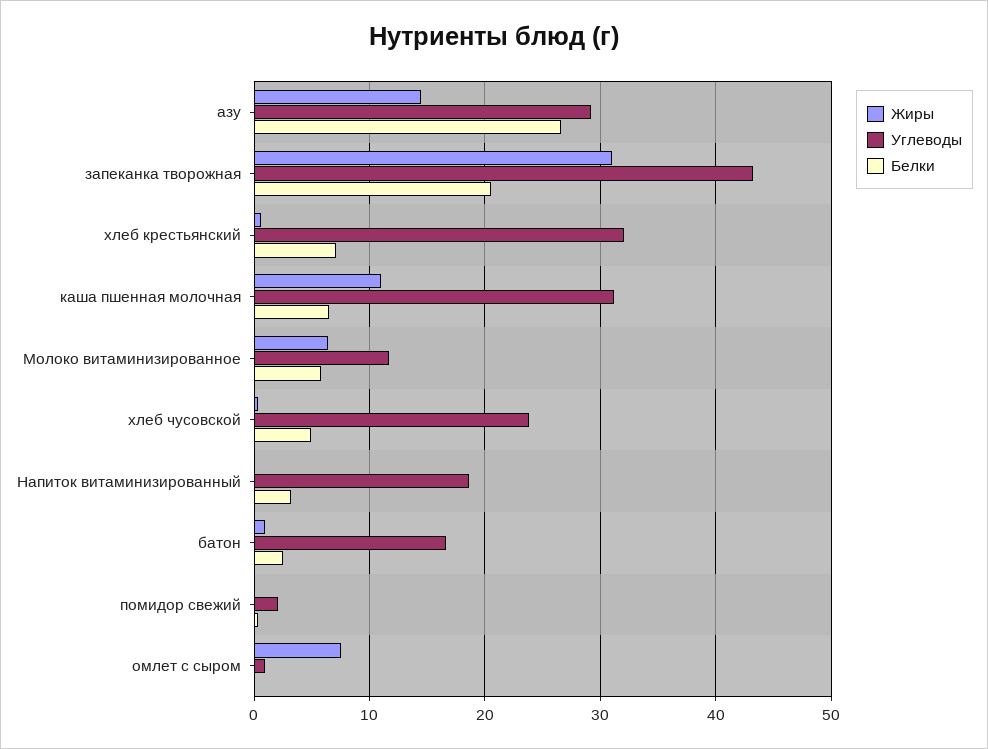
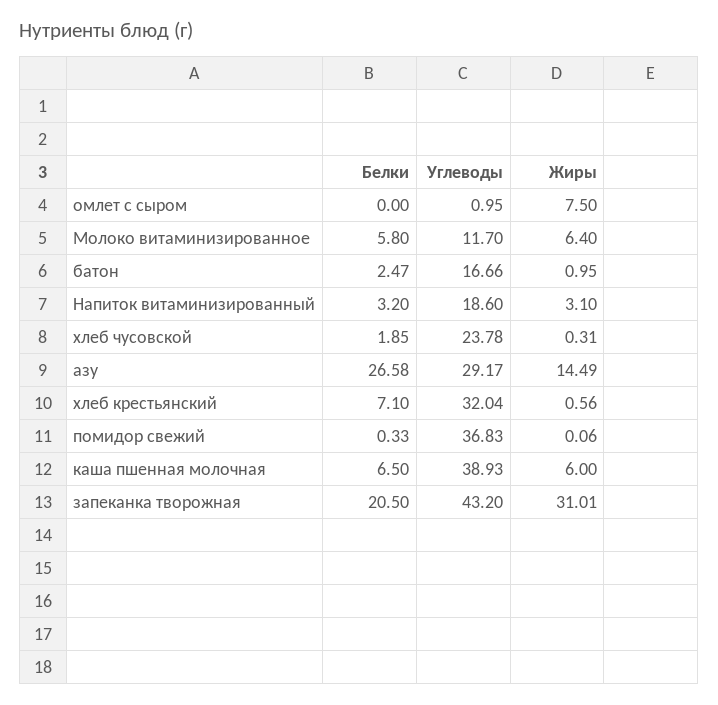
Жиры, каша пшенная молочная: 11 -> 6
Углеводы, каша пшенная молочная: 31 -> 38.93
Белки, хлеб чусовской: 5 -> 1.85
Жиры, Напиток витаминизированный: 0 -> 3.1
Углеводы, помидор свежий: 2 -> 36.83

